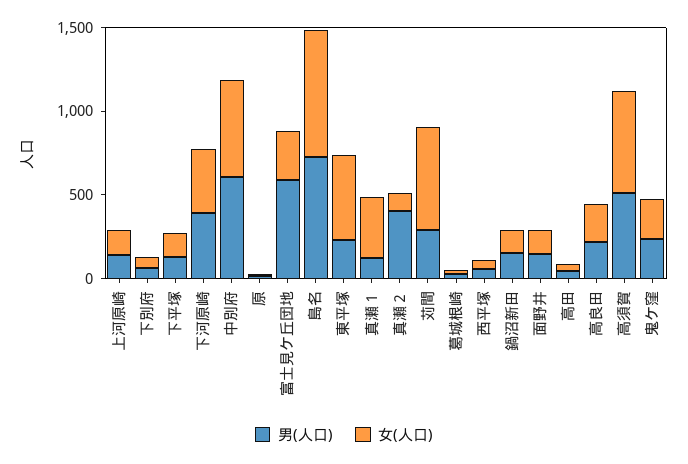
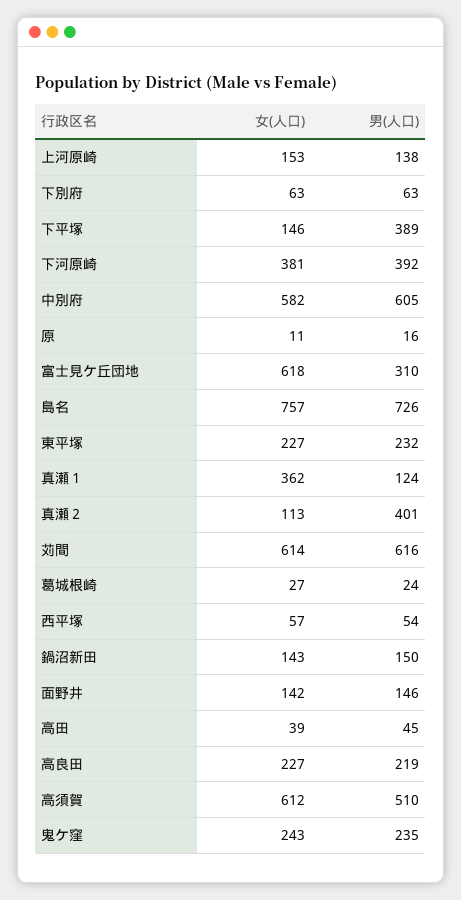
男(人口), 下平塚: 100 -> 389
男(人口), 富士見ケ丘団地: 600 -> 310
女(人口), 富士見ケ丘団地: 300 -> 618
女(人口), 東平塚: 500 -> 227
男(人口), 苅間: 300 -> 616

